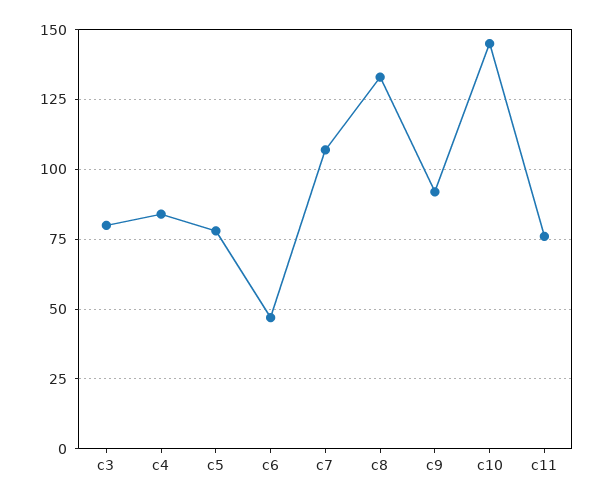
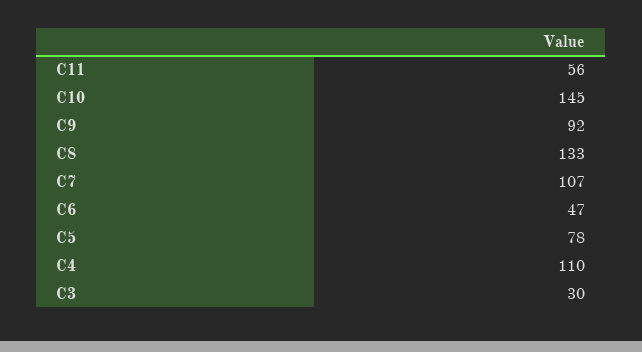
c3: 80 -> 30
c4: 85 -> 110
c11: 75 -> 56

